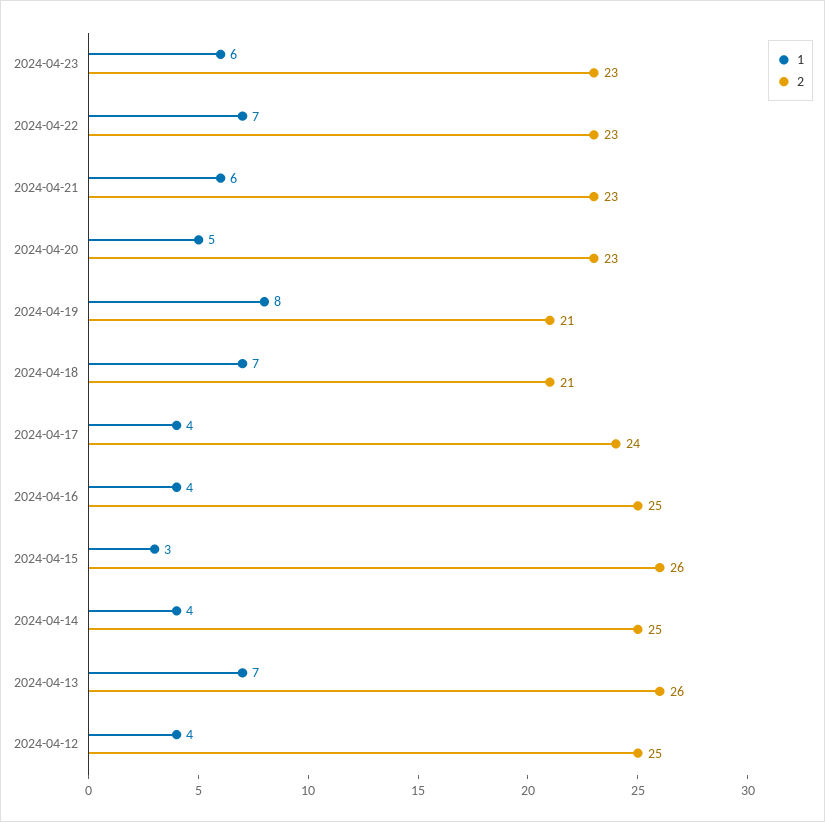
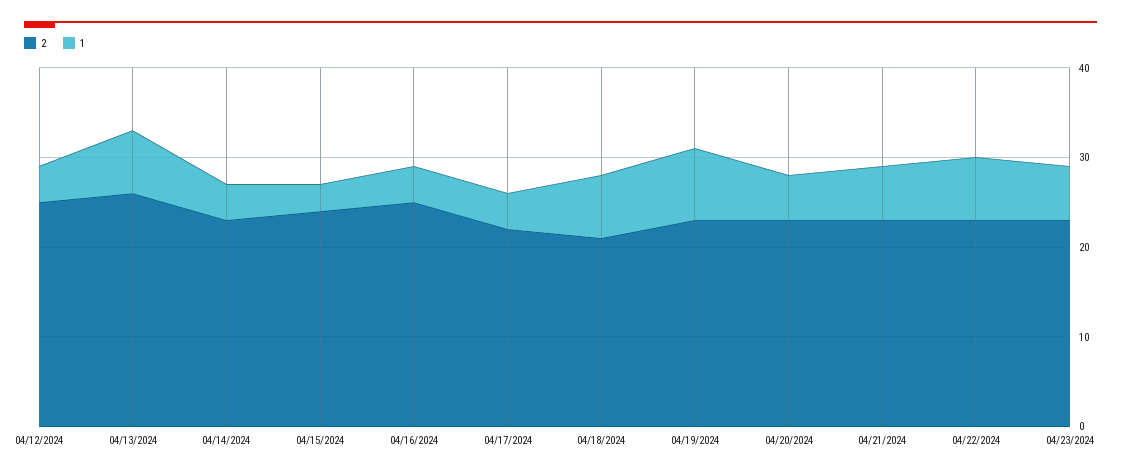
2, 2024-04-19: 21 -> 23
2, 2024-04-17: 24 -> 22
2, 2024-04-15: 26 -> 24
2, 2024-04-14: 25 -> 23

